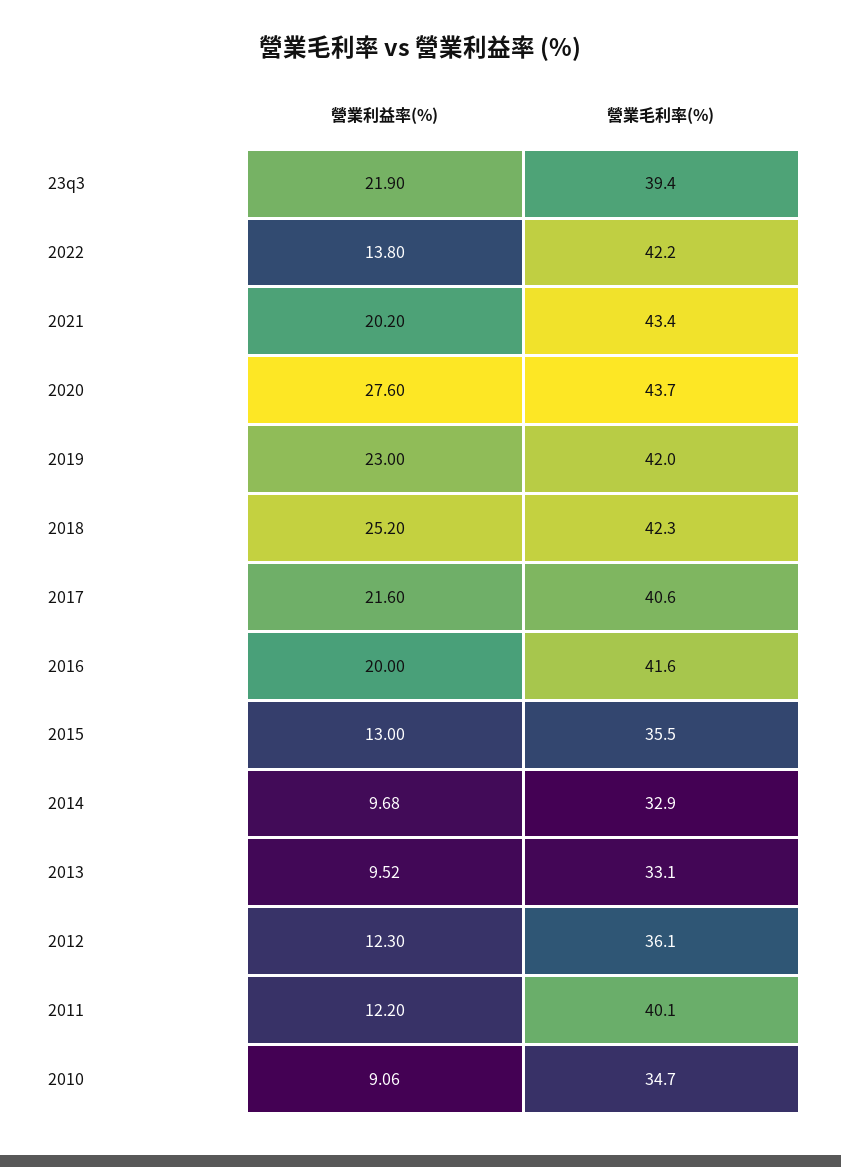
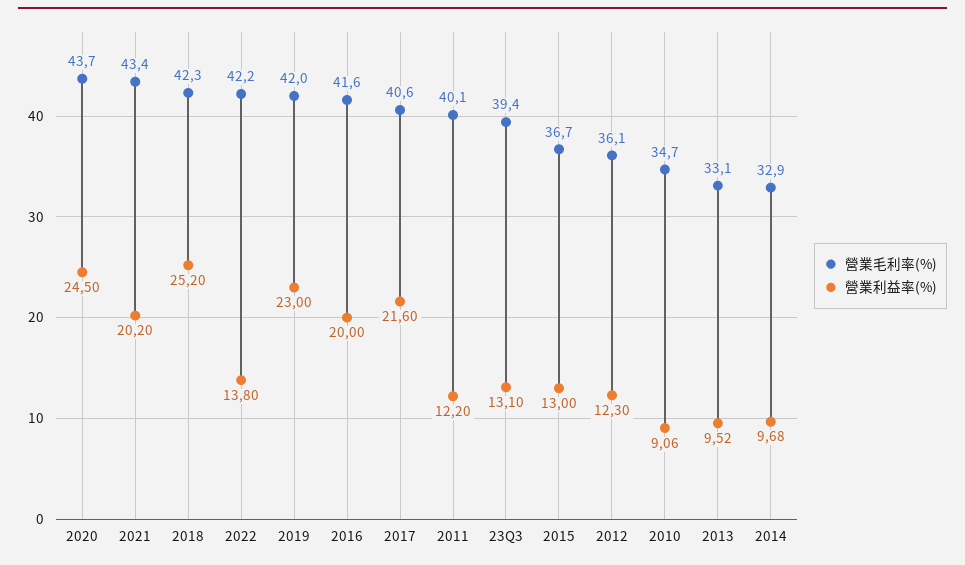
營業利益率(%), 23q3: 21.9 -> 13.1
營業利益率(%), 2020: 27.6 -> 24.5
營業毛利率(%), 2015: 35.5 -> 36.7

